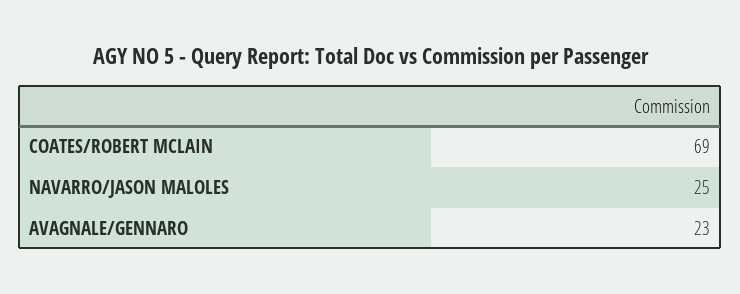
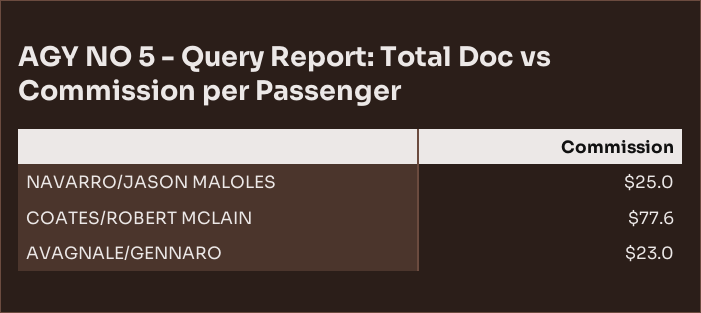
COATES/ROBERT MCLAIN: 69 -> 77.6

